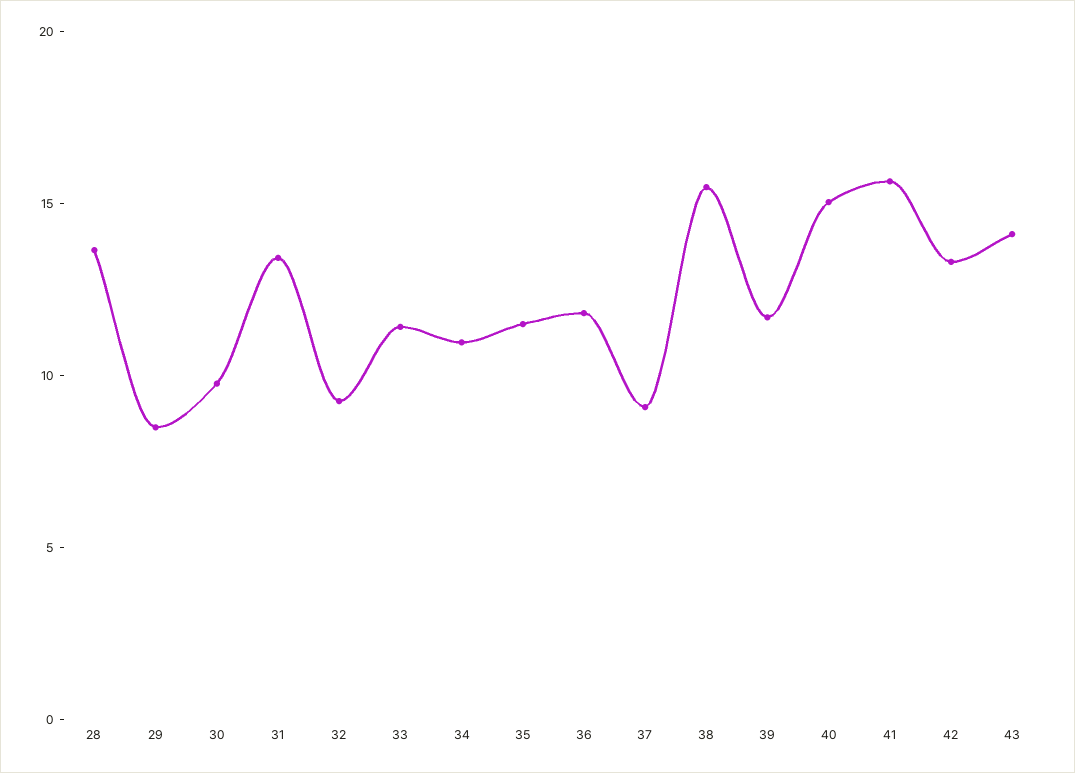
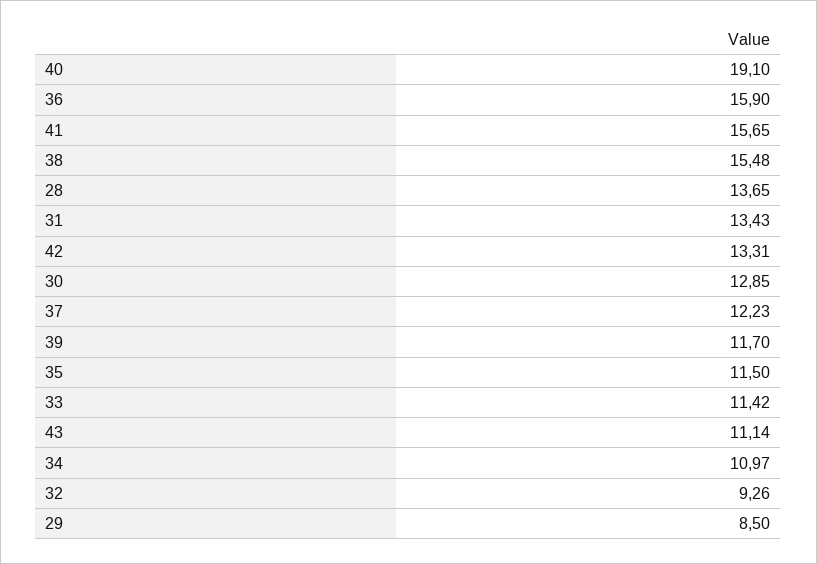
30: 10 -> 12.85
36: 12 -> 15.9
37: 9 -> 12.23
40: 15 -> 19.1
43: 14 -> 11.14

